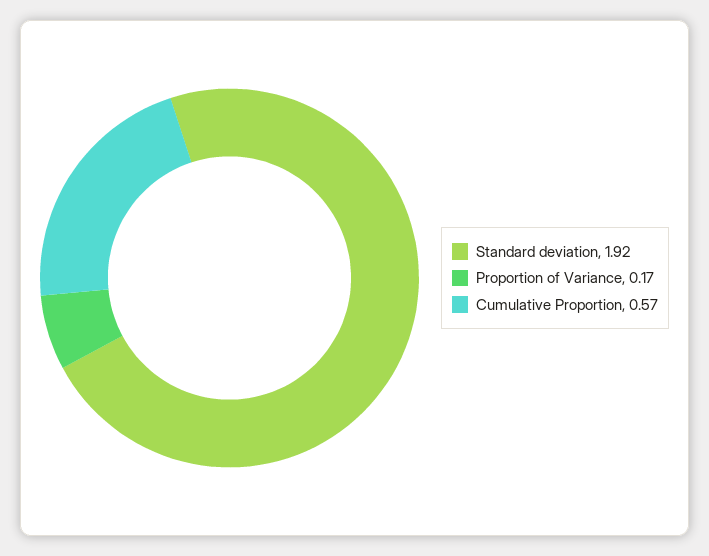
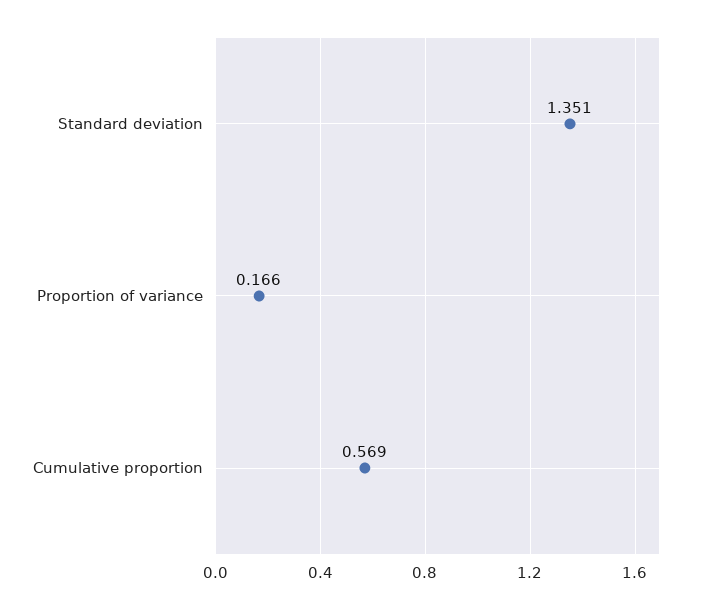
Standard deviation: 1.92 -> 1.351

